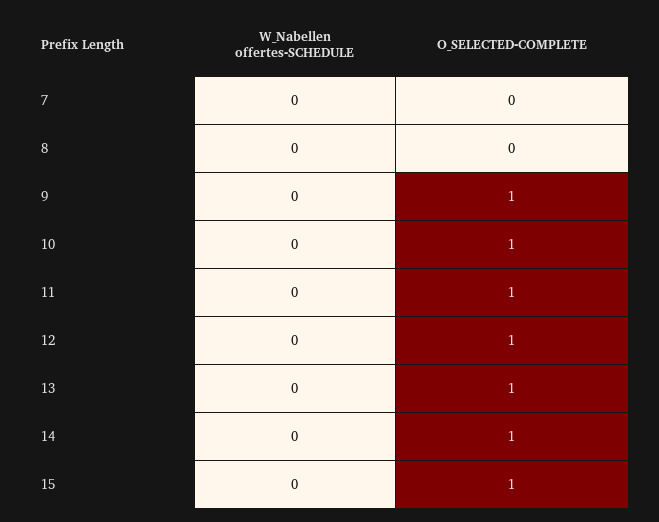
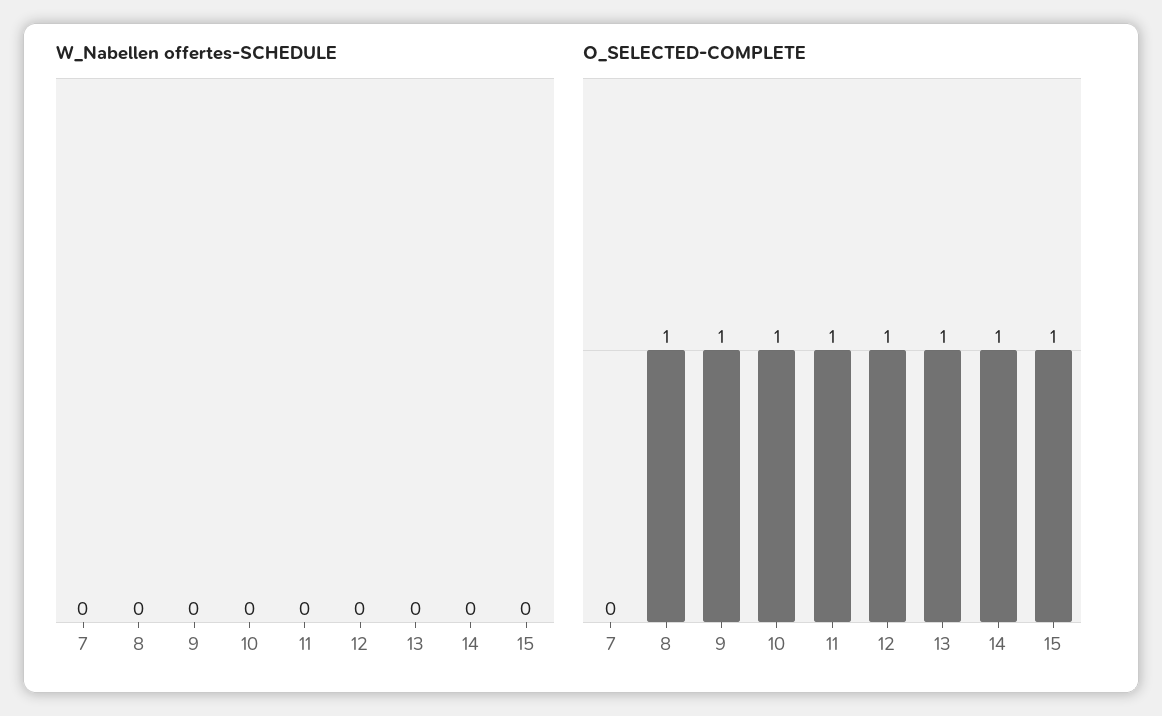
O_SELECTED-COMPLETE, 8: 0 -> 1

